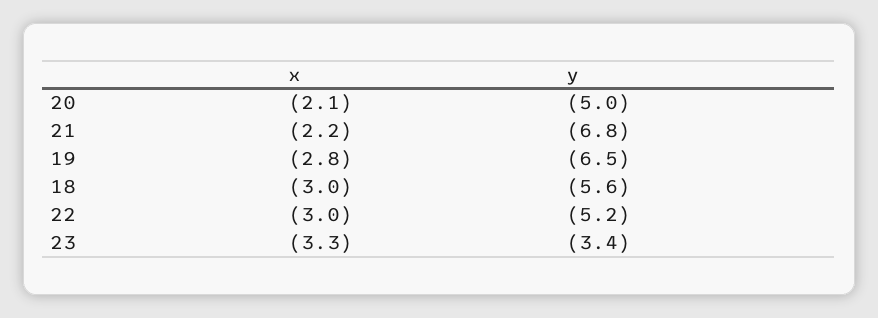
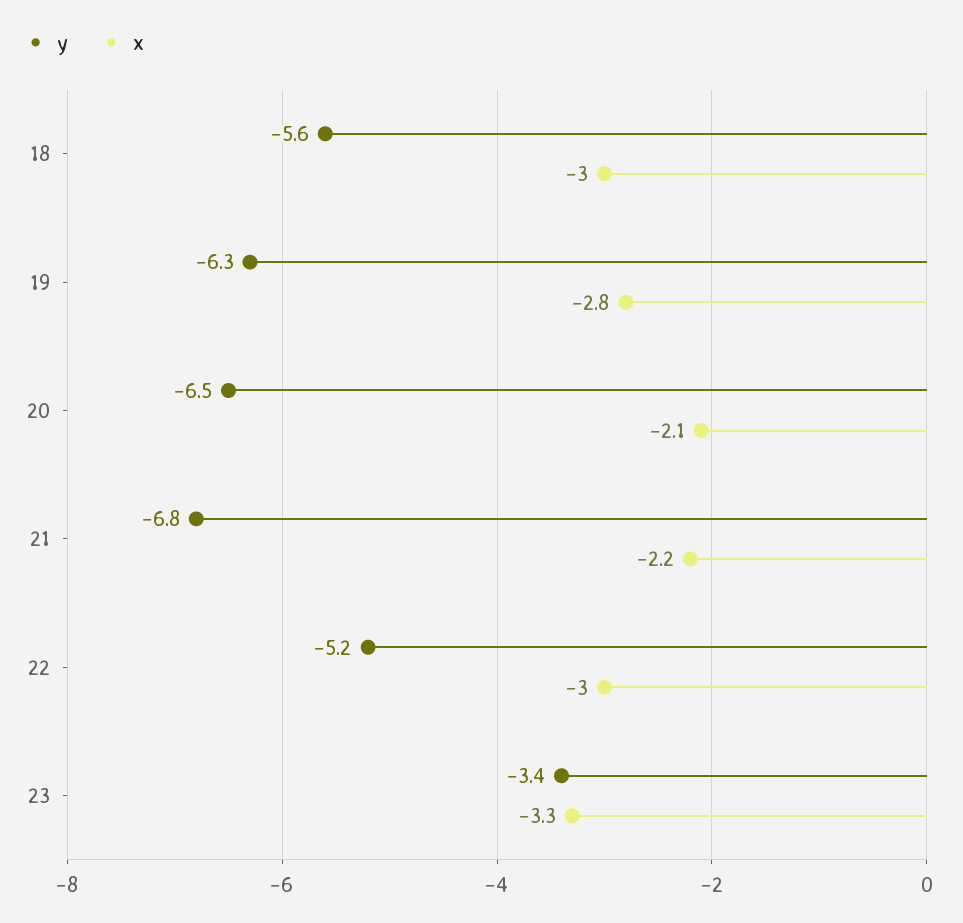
y, 20: -5 -> -6.5
y, 19: -6.5 -> -6.3

